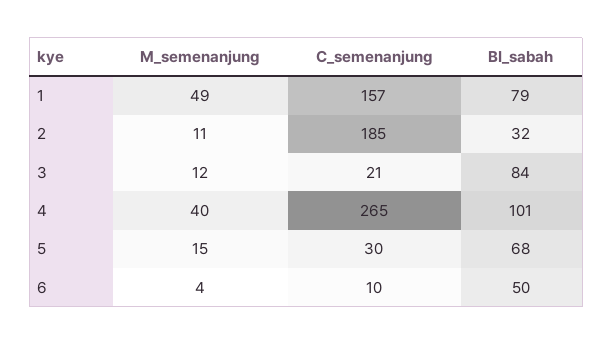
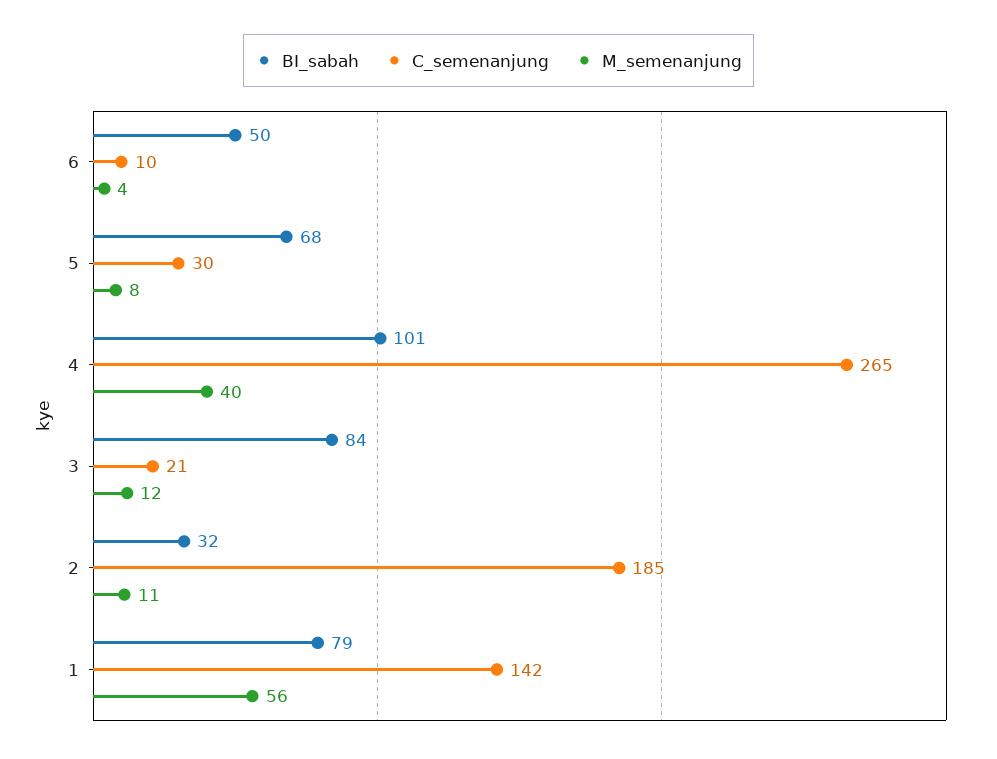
M_semenanjung, 1: 49 -> 56
C_semenanjung, 1: 157 -> 142
M_semenanjung, 5: 15 -> 8

